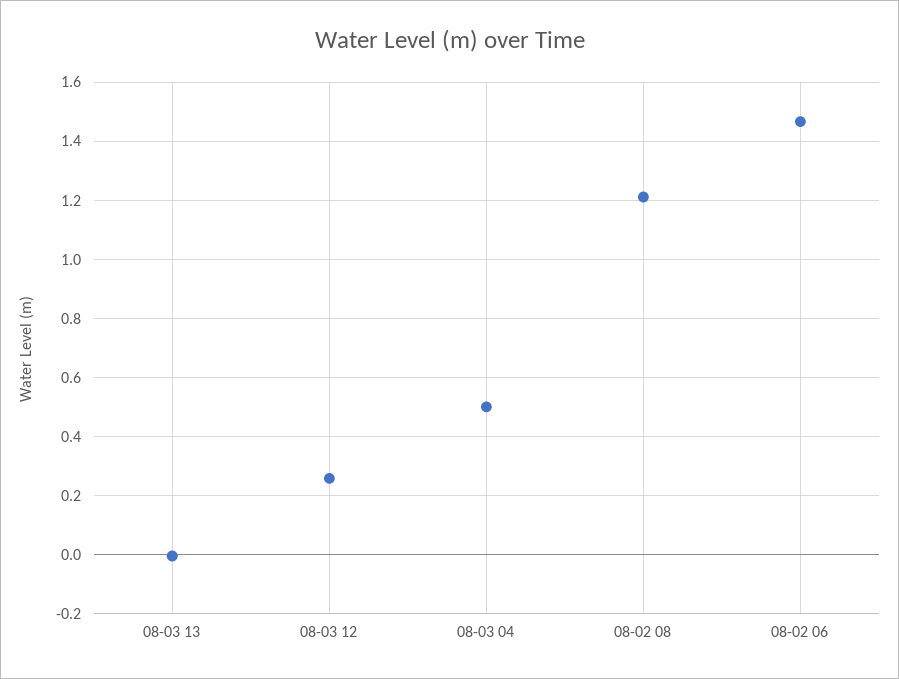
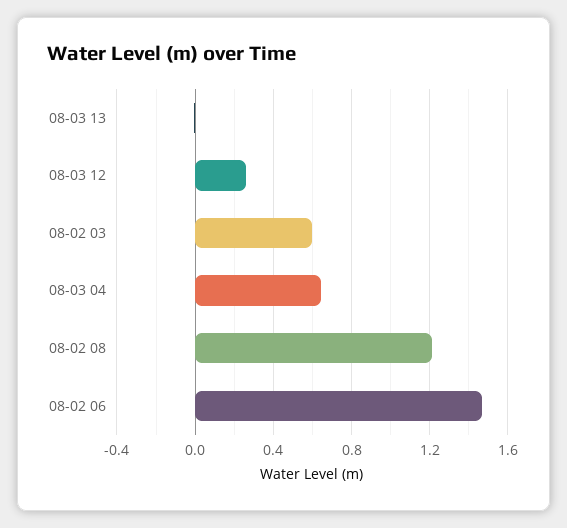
08-03 04: 0.5 -> 0.65
08-02 03: none -> 0.6

